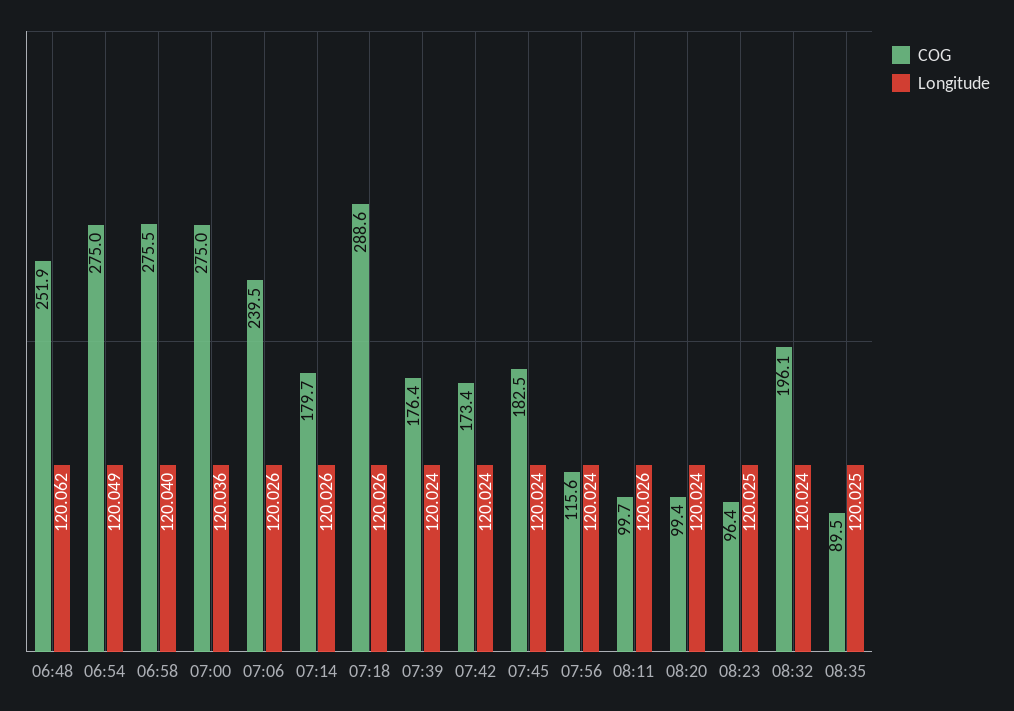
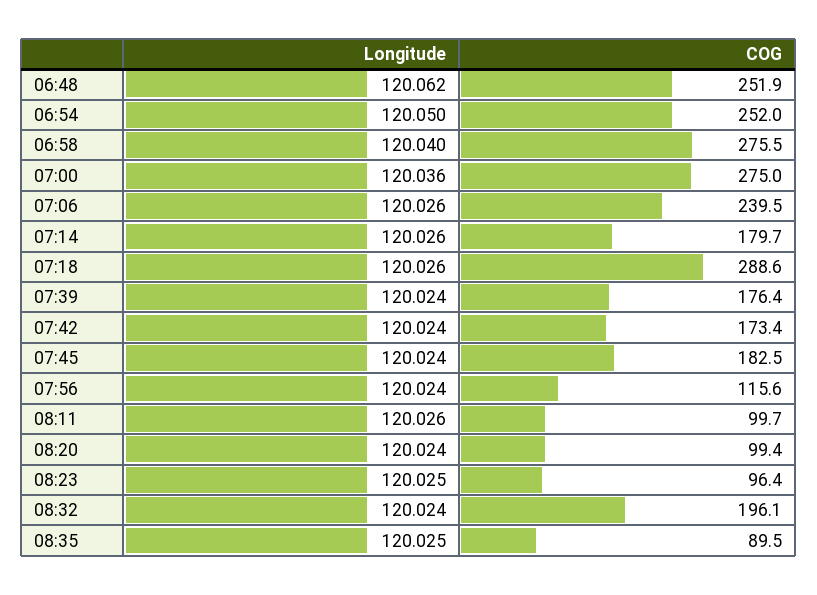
COG, 06:54: 275 -> 252
Longitude, 06:54: 120.049 -> 120.05

